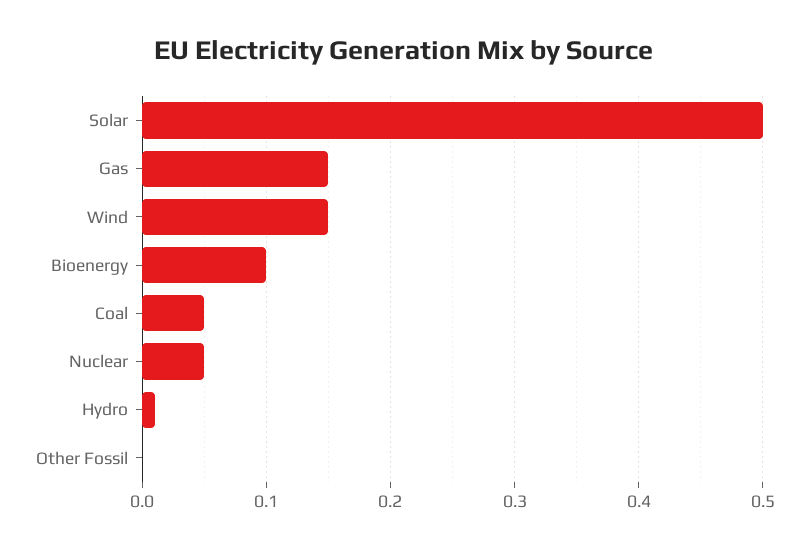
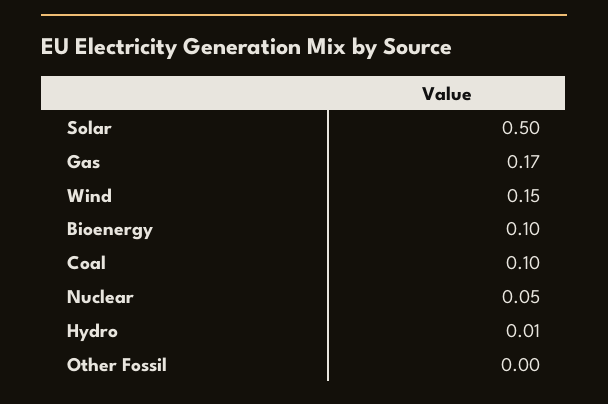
Gas: 0.15 -> 0.17
Coal: 0.05 -> 0.1

